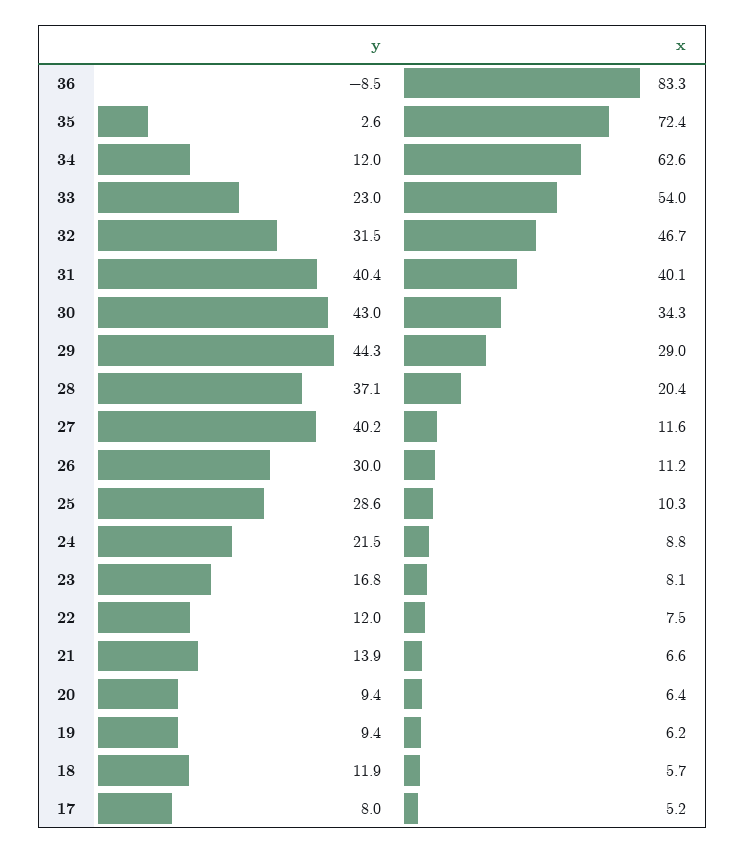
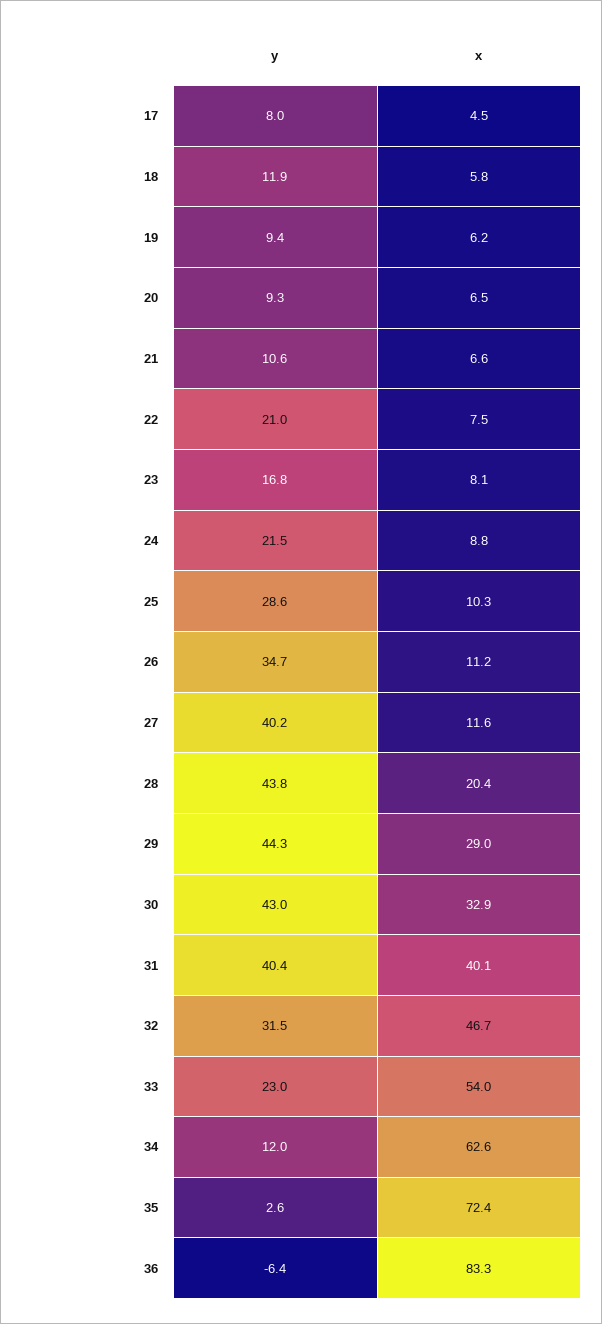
y, 36: -8.5 -> -6.4
x, 30: 34.3 -> 32.9
y, 28: 37.1 -> 43.8
y, 26: 30 -> 34.7
y, 22: 12 -> 21
y, 21: 13.9 -> 10.6
y, 20: 9.4 -> 9.3
x, 20: 6.4 -> 6.5
x, 18: 5.7 -> 5.8
x, 17: 5.2 -> 4.5

